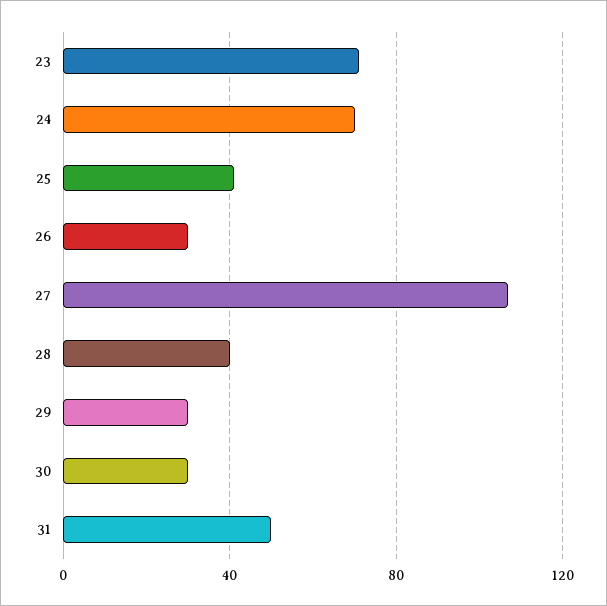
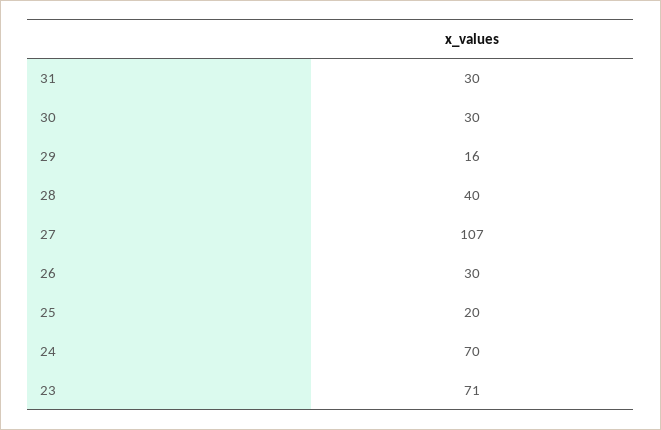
25: 40 -> 20
29: 30 -> 16
31: 50 -> 30

